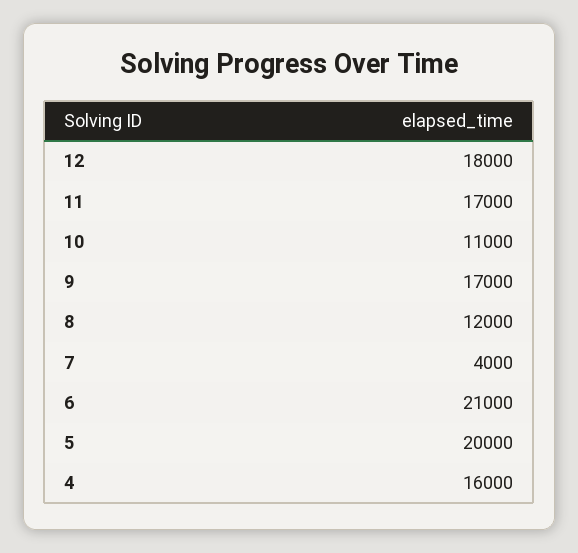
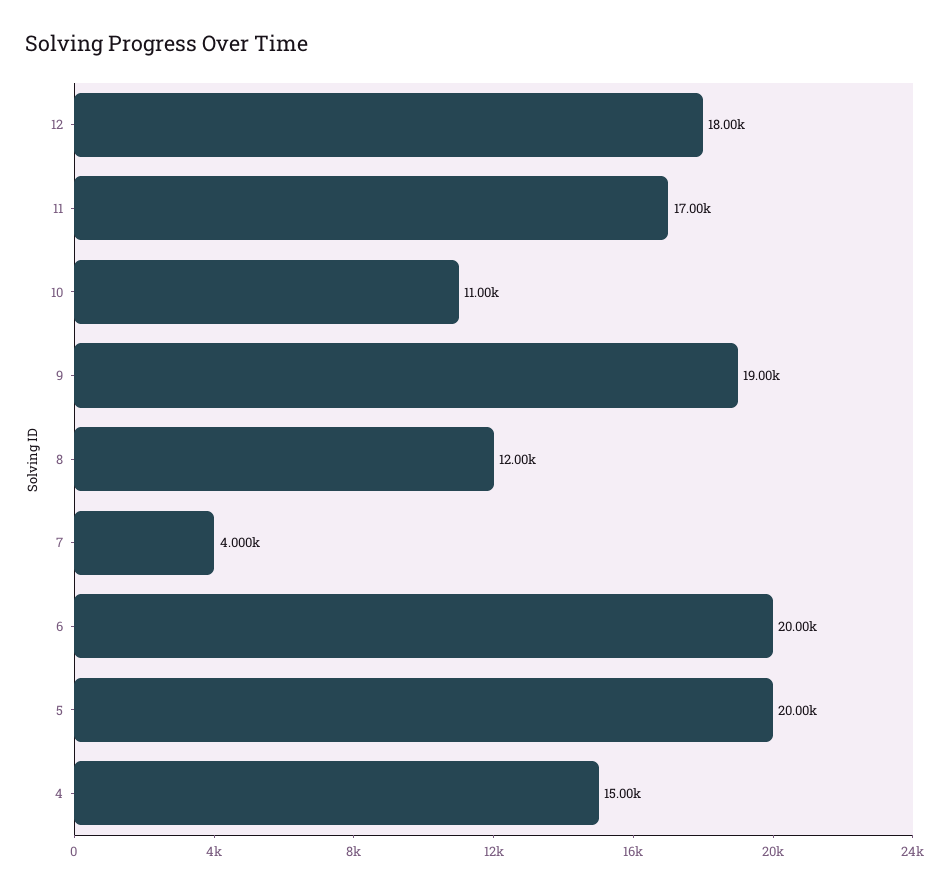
9: 17000 -> 19000
6: 21000 -> 20000
4: 16000 -> 15000

